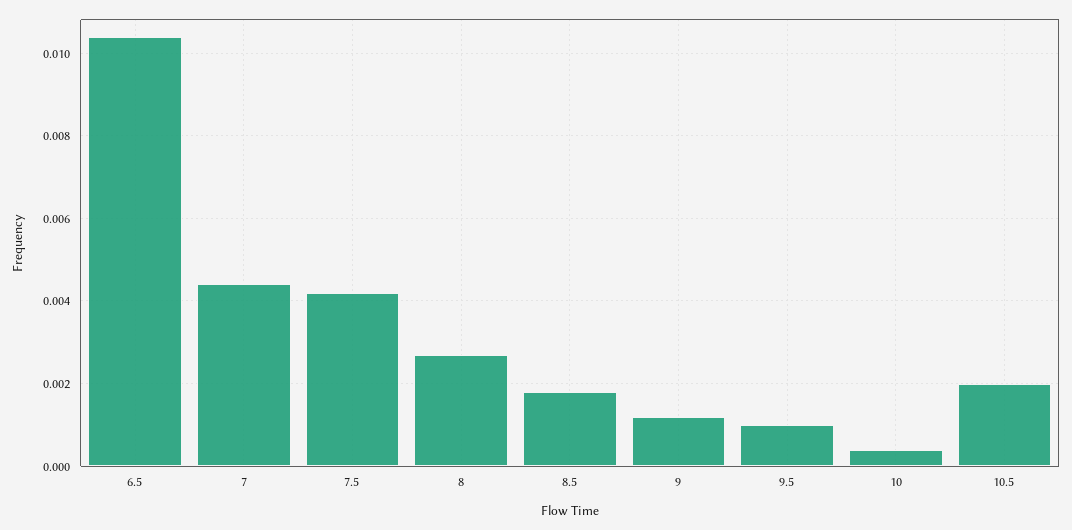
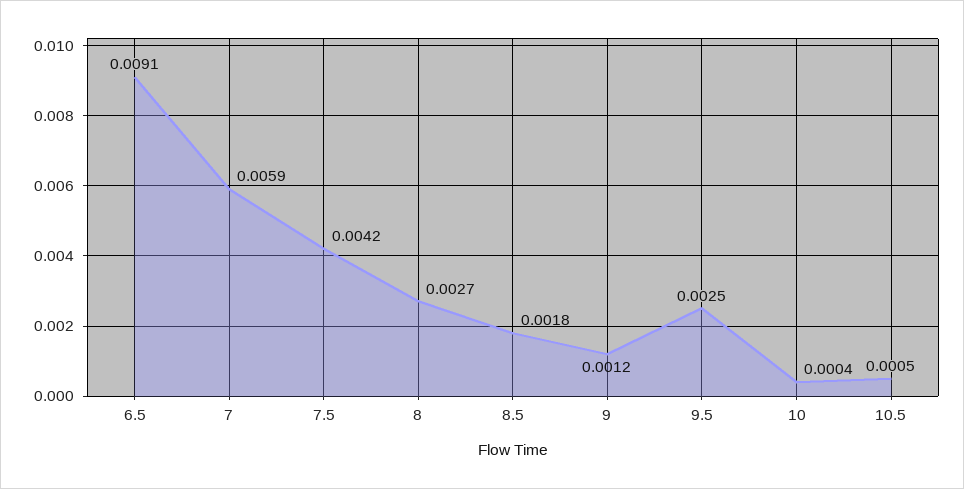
6.5: 0.0105 -> 0.0091
7: 0.0045 -> 0.0059
9.5: 0.001 -> 0.0025
10.5: 0.002 -> 0.0005

